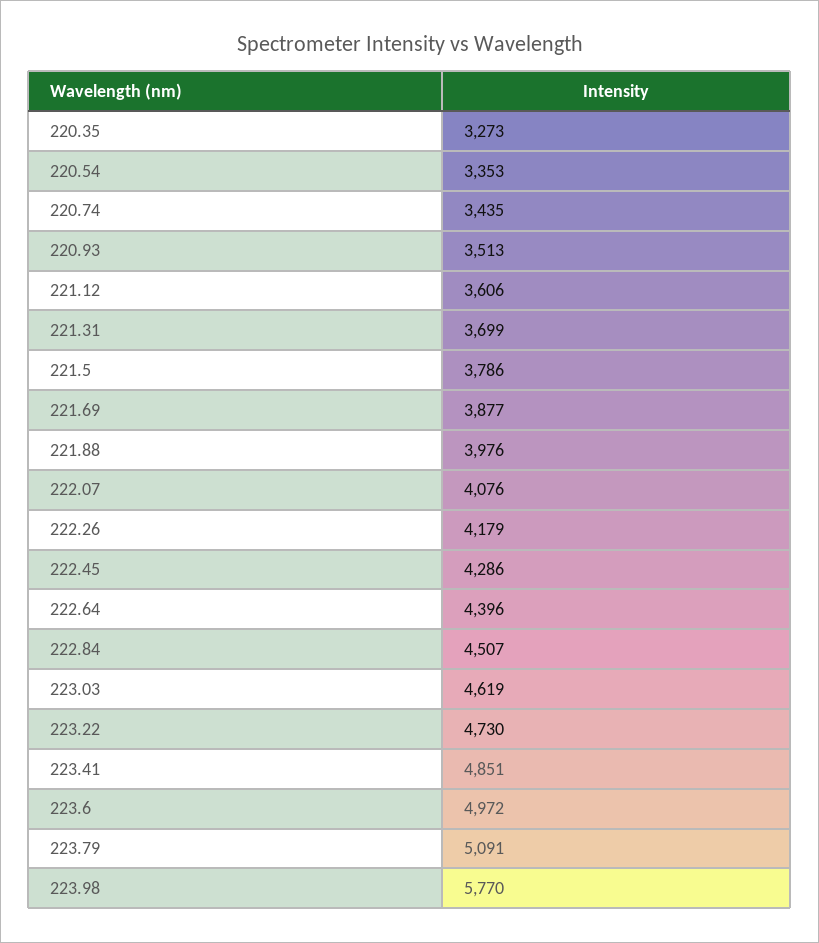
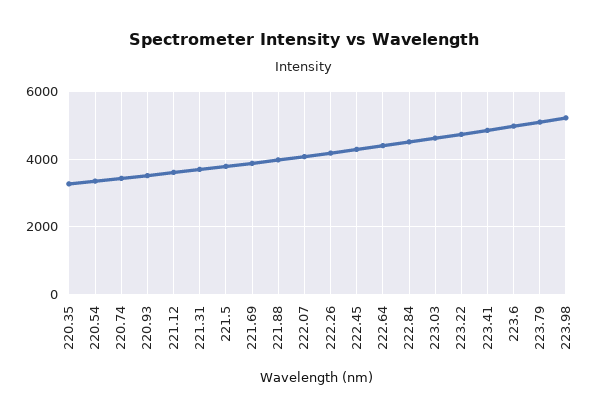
223.98: 5770 -> 5200

